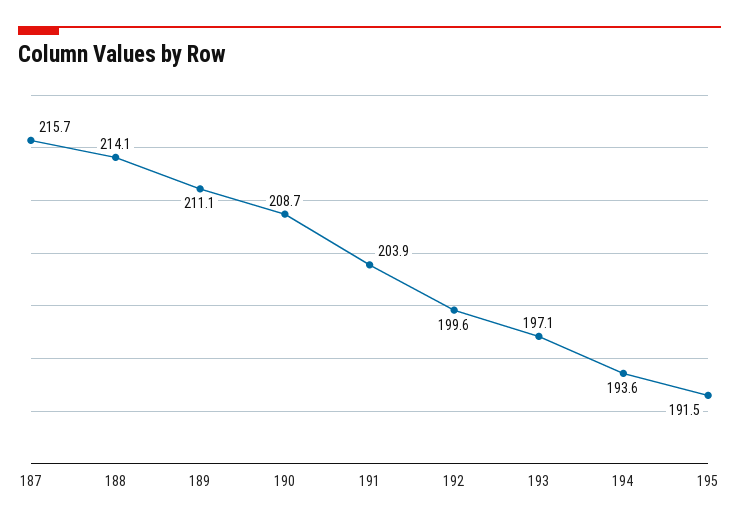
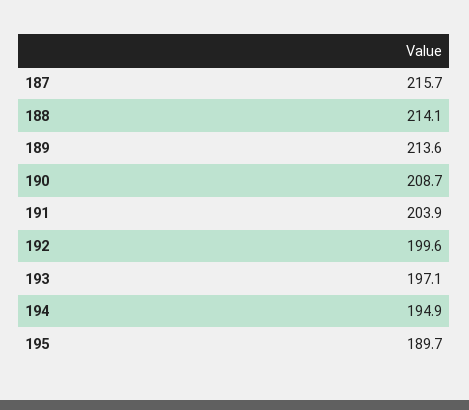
189: 211.1 -> 213.6
194: 193.6 -> 194.9
195: 191.5 -> 189.7

